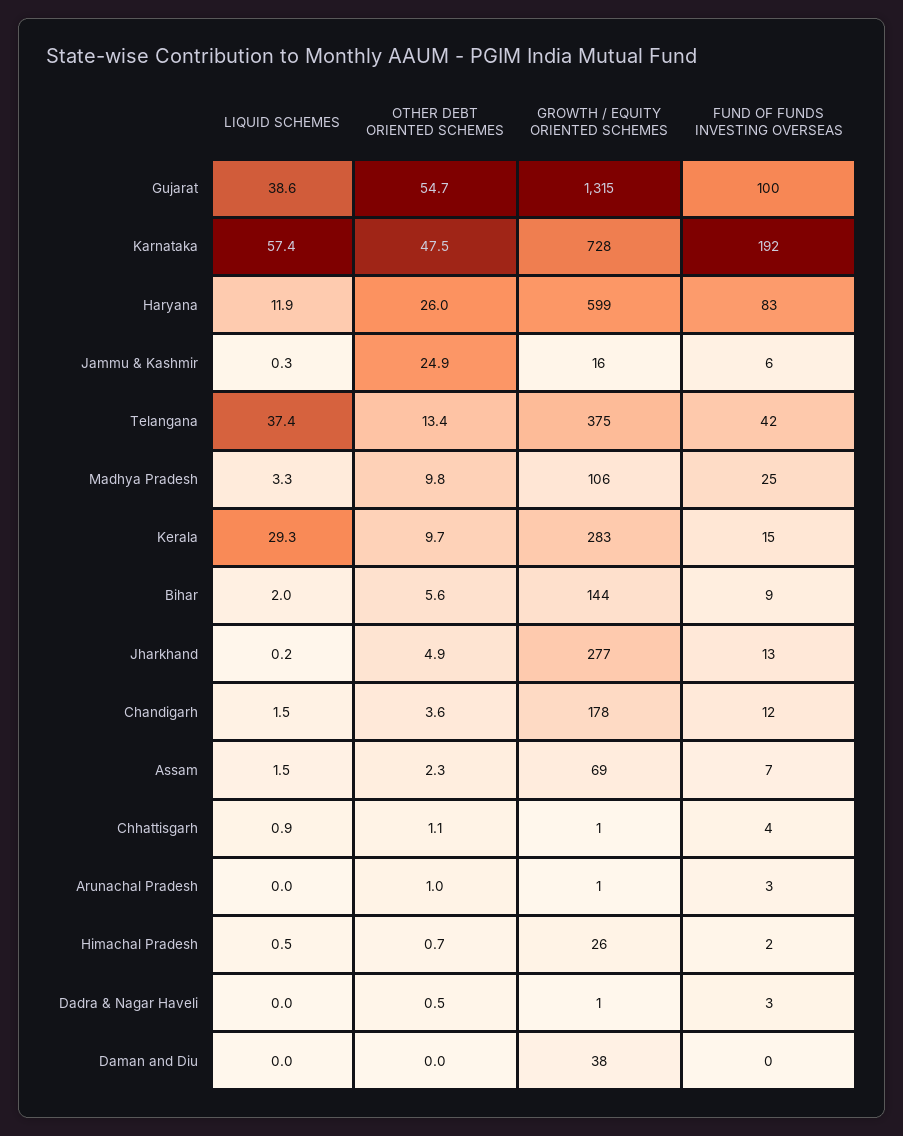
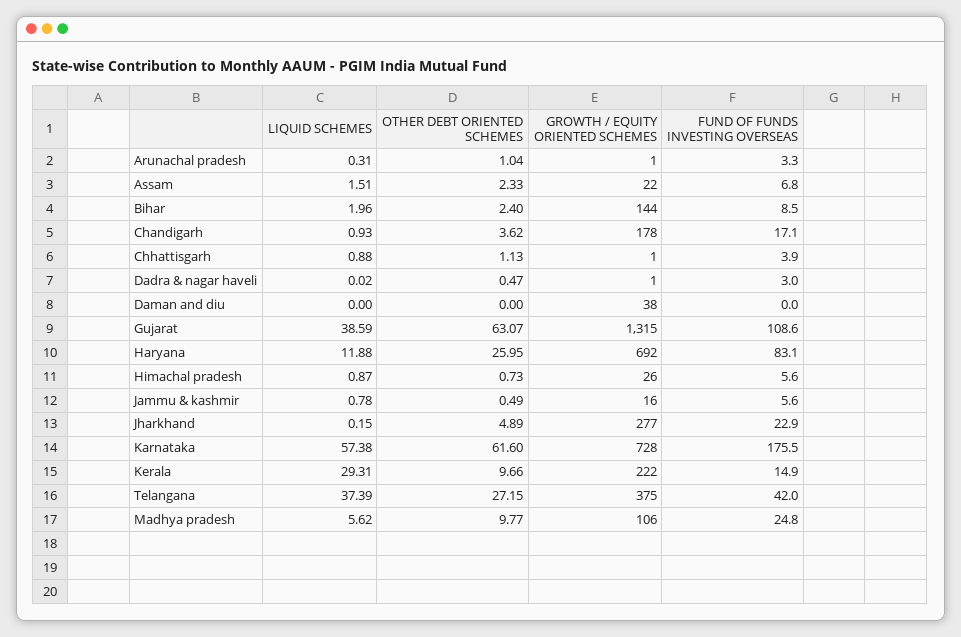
OTHER DEBT ORIENTED SCHEMES, Gujarat: 54.7 -> 63.07
FUND OF FUNDS INVESTING OVERSEAS, Gujarat: 100 -> 108.6
OTHER DEBT ORIENTED SCHEMES, Karnataka: 47.5 -> 61.6
FUND OF FUNDS INVESTING OVERSEAS, Karnataka: 192 -> 175.5
GROWTH / EQUITY ORIENTED SCHEMES, Haryana: 599 -> 692
LIQUID SCHEMES, Jammu & Kashmir: 0.3 -> 0.78
OTHER DEBT ORIENTED SCHEMES, Jammu & Kashmir: 24.9 -> 0.49
OTHER DEBT ORIENTED SCHEMES, Telangana: 13.4 -> 27.15
LIQUID SCHEMES, Madhya Pradesh: 3.3 -> 5.62
GROWTH / EQUITY ORIENTED SCHEMES, Kerala: 283 -> 222
OTHER DEBT ORIENTED SCHEMES, Bihar: 5.6 -> 2.4
FUND OF FUNDS INVESTING OVERSEAS, Jharkhand: 13 -> 22.9
LIQUID SCHEMES, Chandigarh: 1.5 -> 0.93
FUND OF FUNDS INVESTING OVERSEAS, Chandigarh: 12 -> 17.1
GROWTH / EQUITY ORIENTED SCHEMES, Assam: 69 -> 22
LIQUID SCHEMES, Arunachal Pradesh: 0 -> 0.31
LIQUID SCHEMES, Himachal Pradesh: 0.5 -> 0.87
FUND OF FUNDS INVESTING OVERSEAS, Himachal Pradesh: 2 -> 5.6

